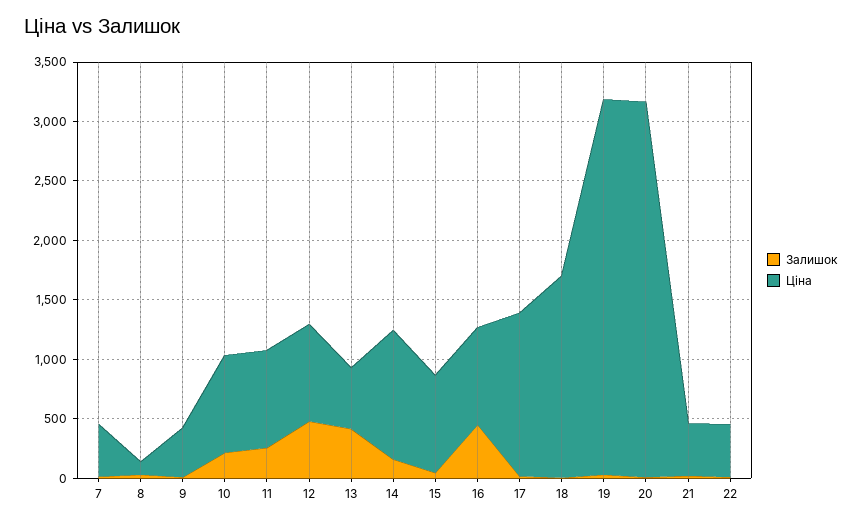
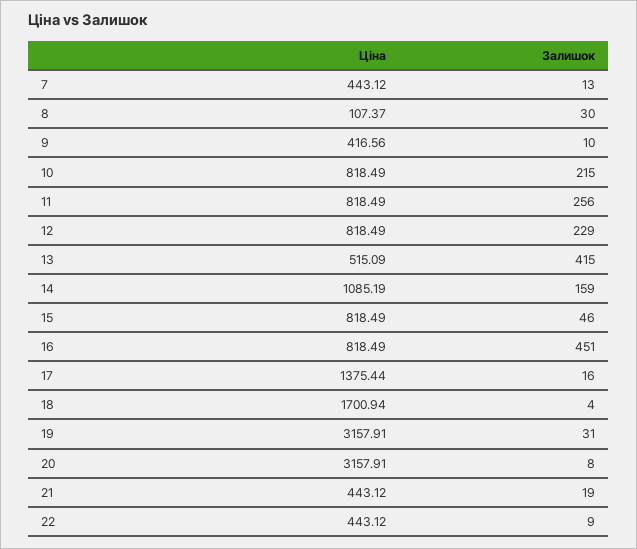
Залишок, 12: 500 -> 229

